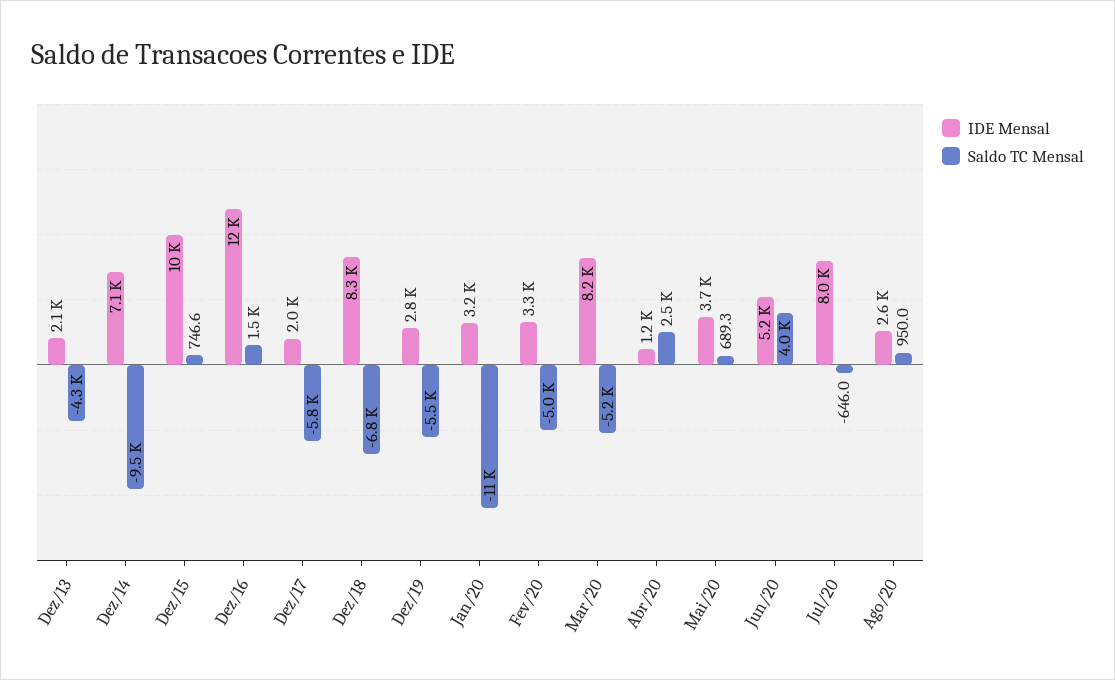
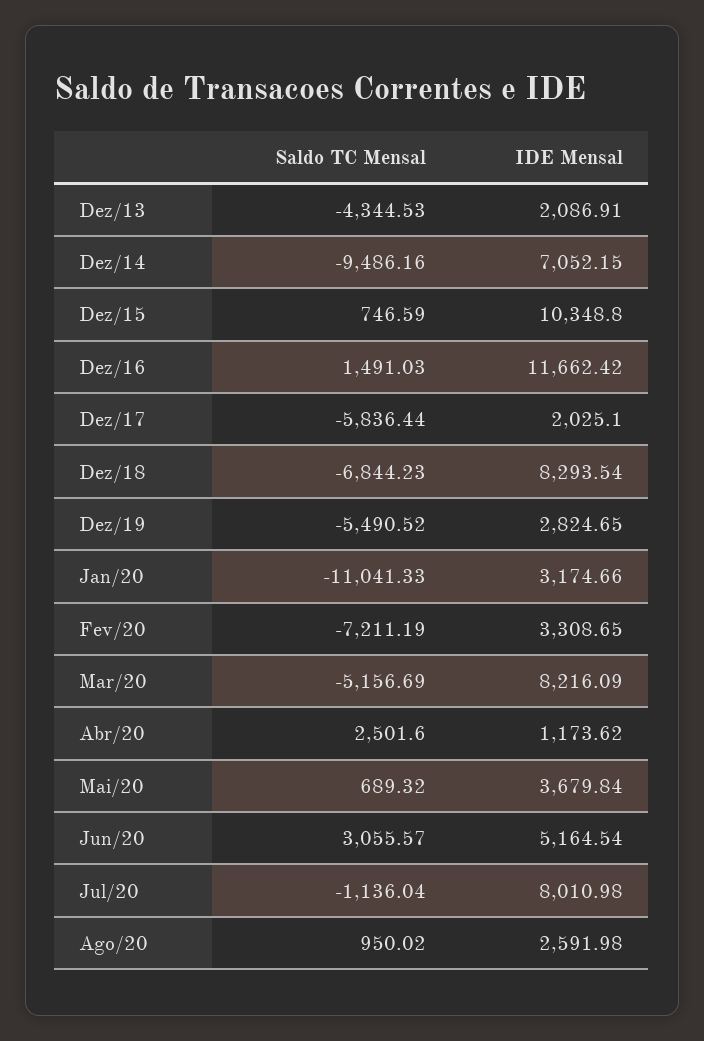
Saldo TC Mensal, Fev/20: -5000 -> -7211.19
Saldo TC Mensal, Jun/20: 4000 -> 3055.57
Saldo TC Mensal, Jul/20: -646 -> -1136.04

